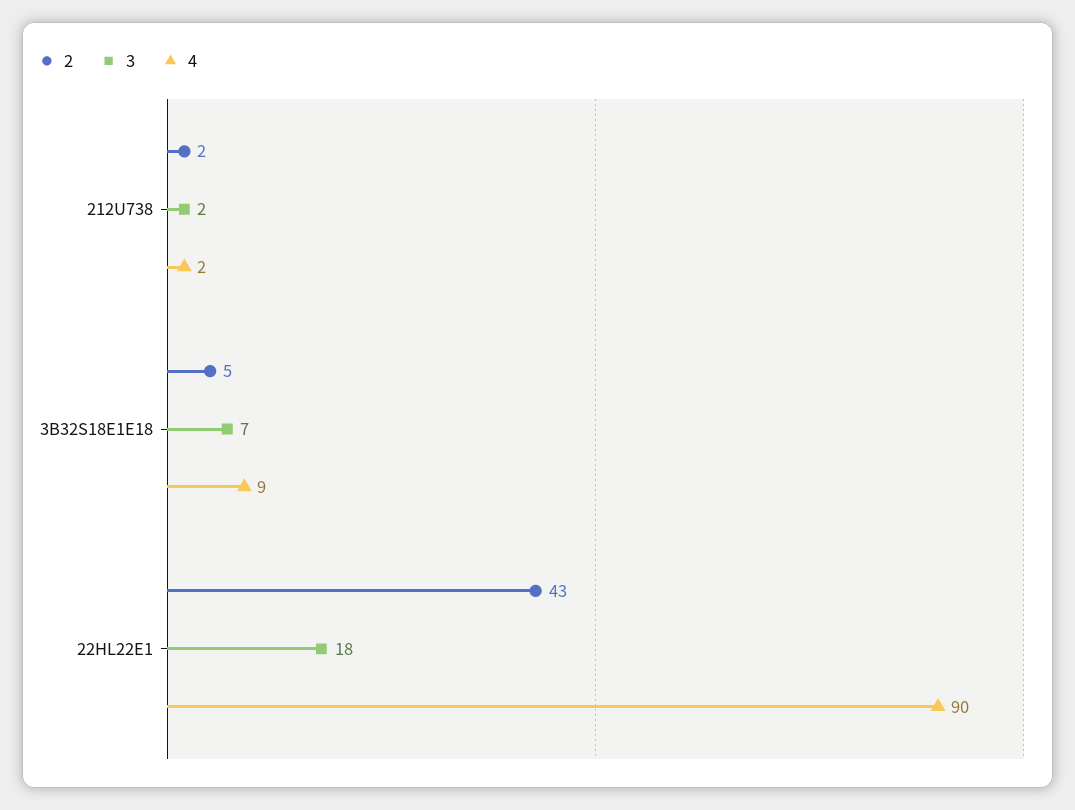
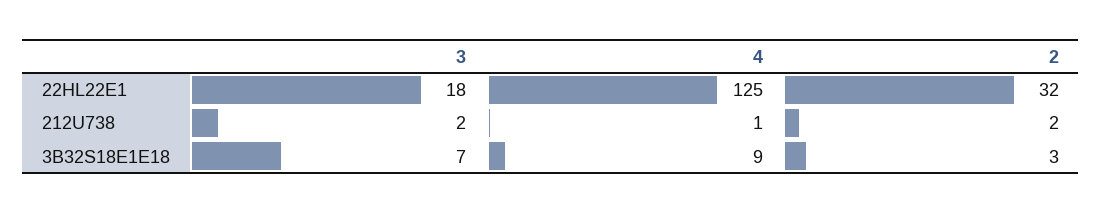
4, 212U738: 2 -> 1
2, 3B32S18E1E18: 5 -> 3
2, 22HL22E1: 43 -> 32
4, 22HL22E1: 90 -> 125

